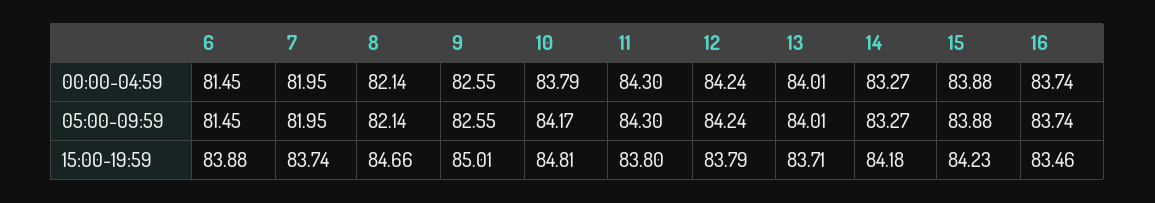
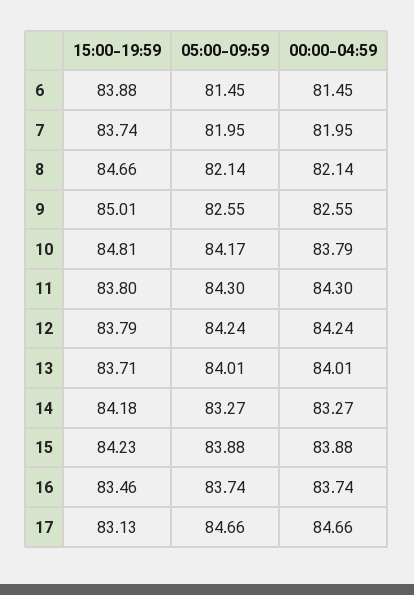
17, 15:00-19:59: none -> 83.13
17, 05:00-09:59: none -> 84.66
17, 00:00-04:59: none -> 84.66

